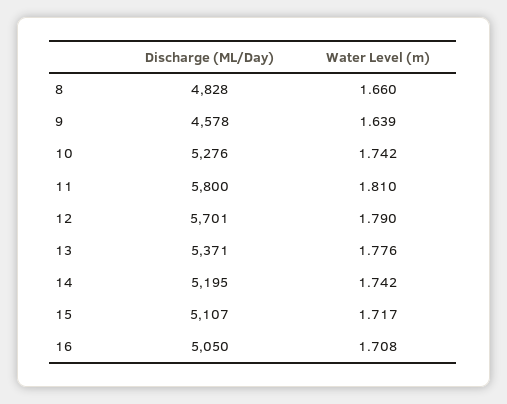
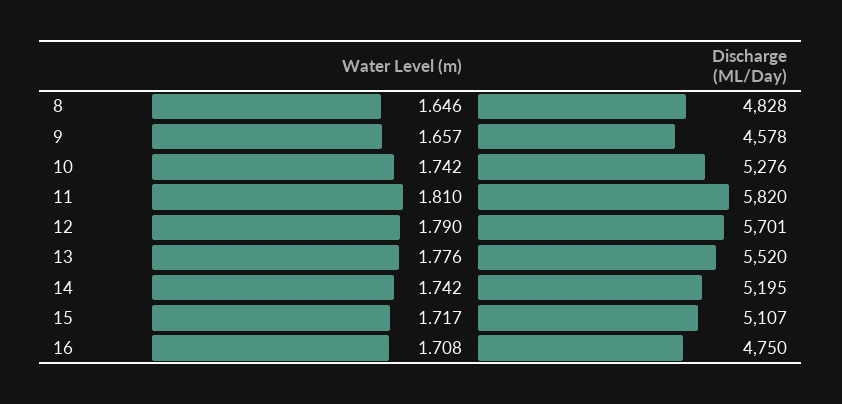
Water Level (m), 8: 1.66 -> 1.646
Water Level (m), 9: 1.639 -> 1.657
Discharge (ML/Day), 11: 5800 -> 5820
Discharge (ML/Day), 13: 5371 -> 5520
Discharge (ML/Day), 16: 5050 -> 4750

